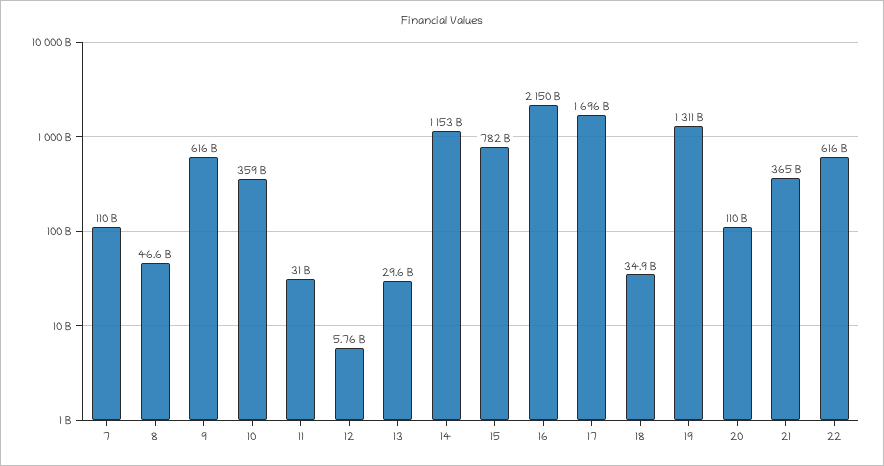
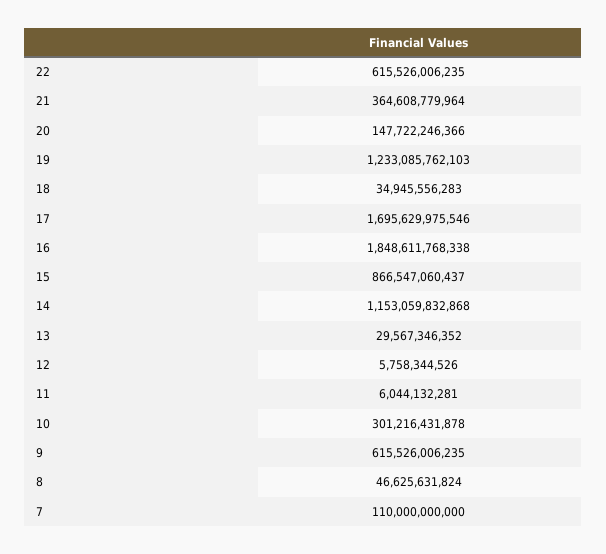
10: 359000000000 -> 301216431878
11: 31000000000 -> 6044132281
15: 782000000000 -> 866547060437
16: 2150000000000 -> 1848611768338
19: 1311000000000 -> 1233085762103
20: 110000000000 -> 147722246366

